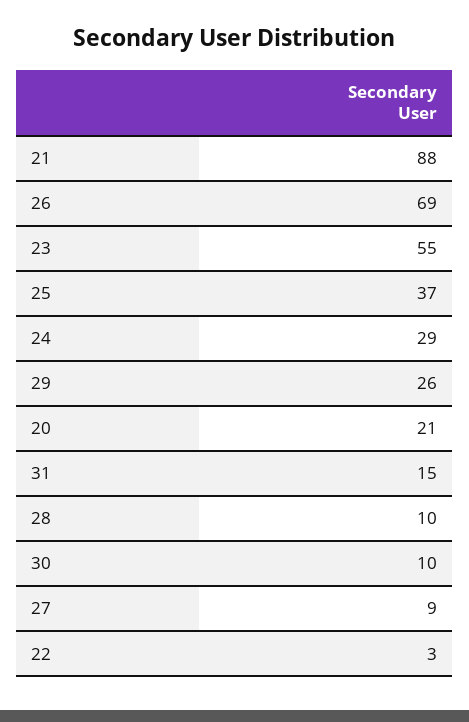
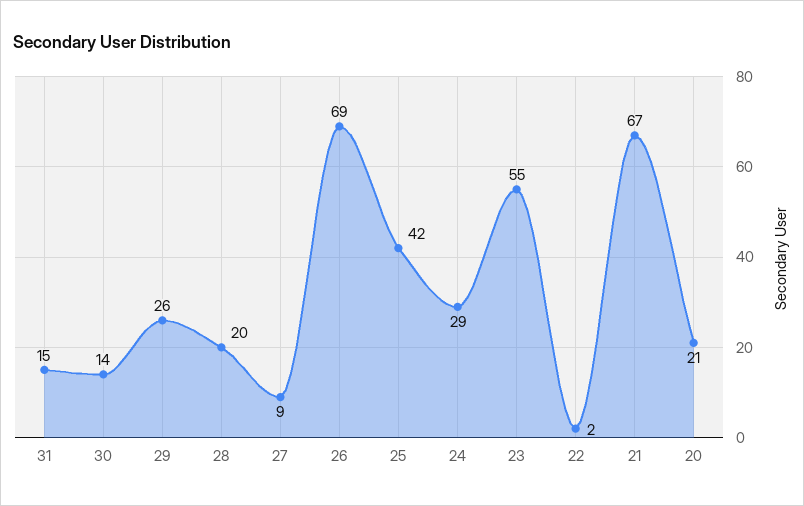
21: 88 -> 67
25: 37 -> 42
28: 10 -> 20
30: 10 -> 14
22: 3 -> 2

